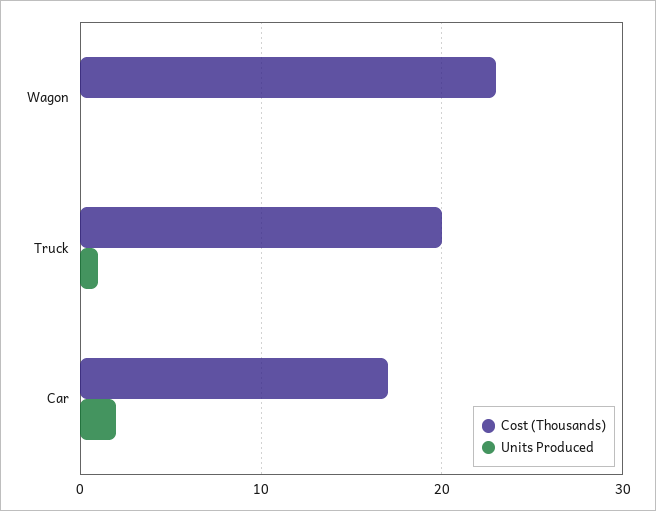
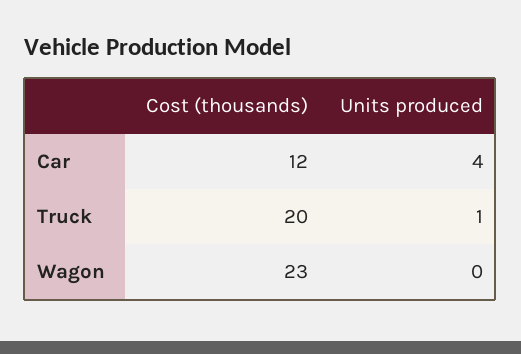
Cost (Thousands), Car: 17 -> 12
Units Produced, Car: 2 -> 4

